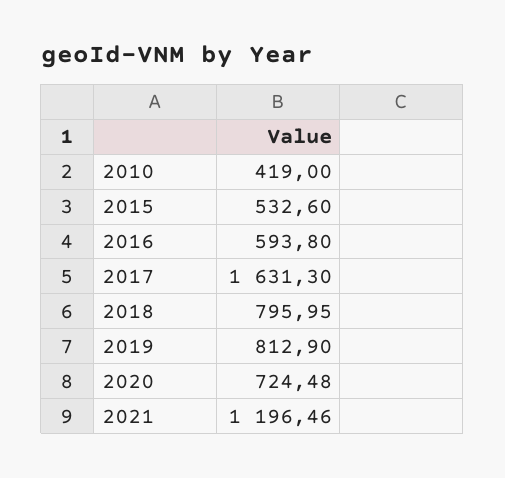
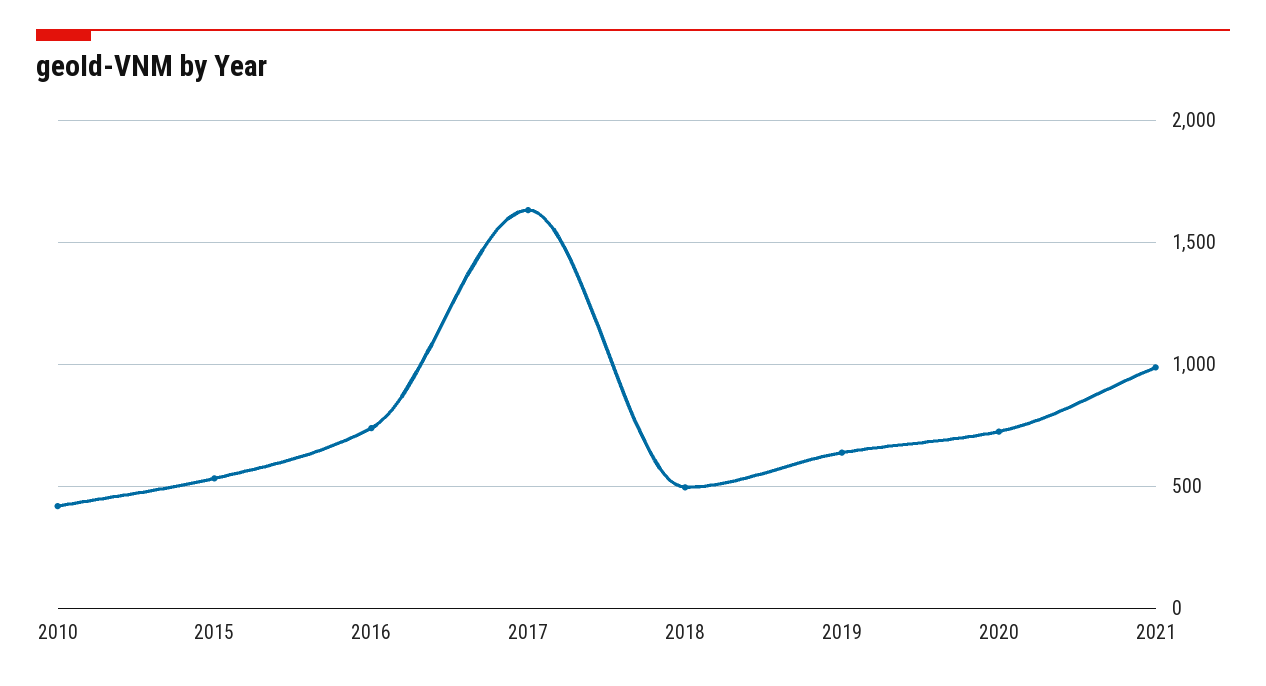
2016: 593.8 -> 750
2018: 795.95 -> 500
2019: 812.9 -> 650
2021: 1196.46 -> 1000

